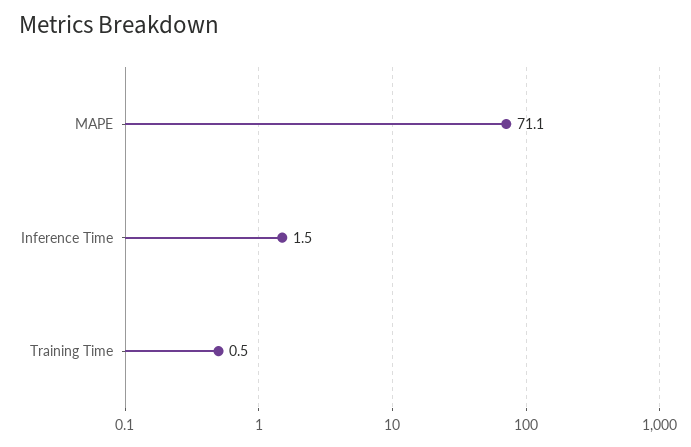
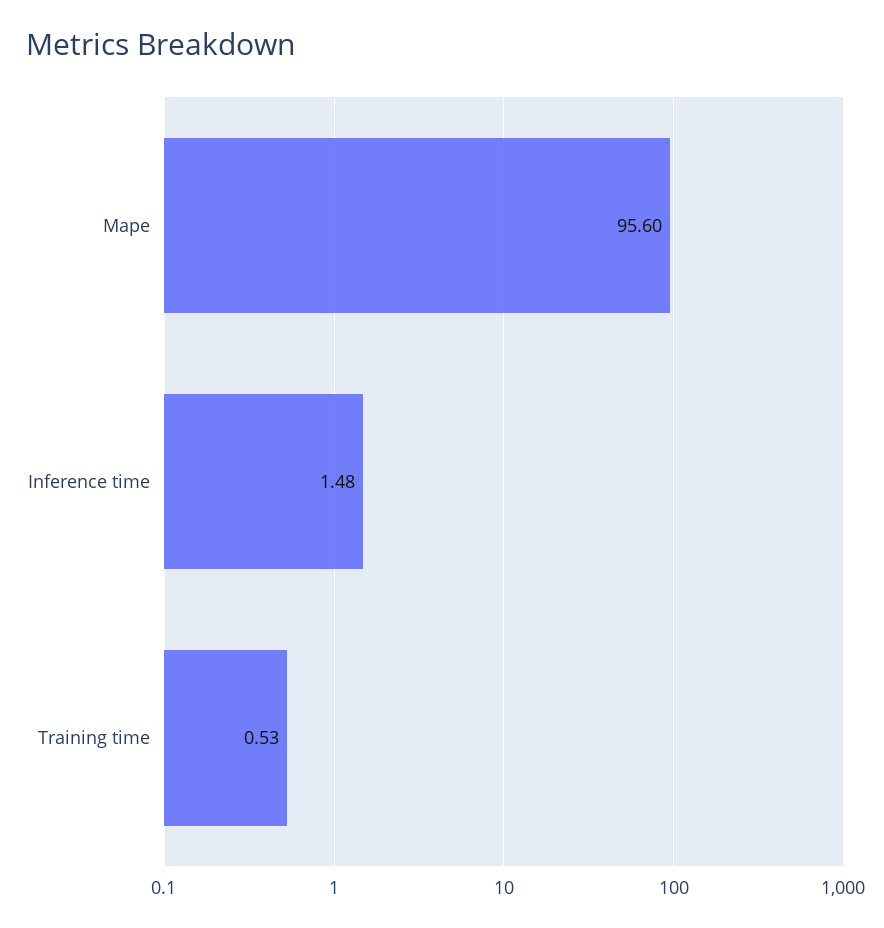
MAPE: 71.1 -> 95.6

